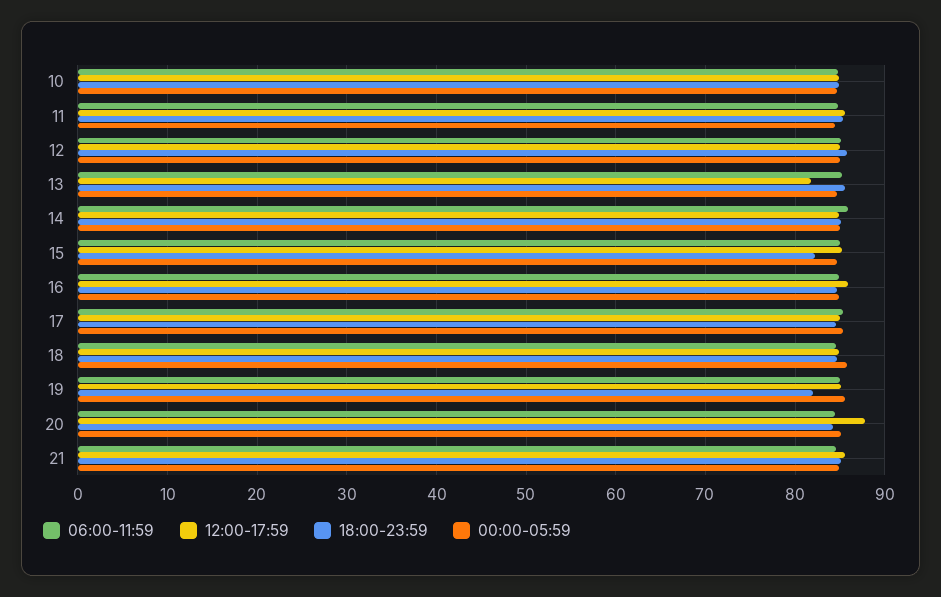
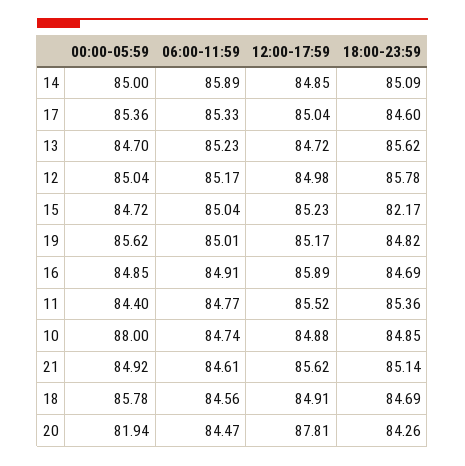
00:00-05:59, 10: 85 -> 88
12:00-17:59, 13: 82 -> 84.72
18:00-23:59, 19: 82 -> 84.82
00:00-05:59, 20: 85 -> 81.94

